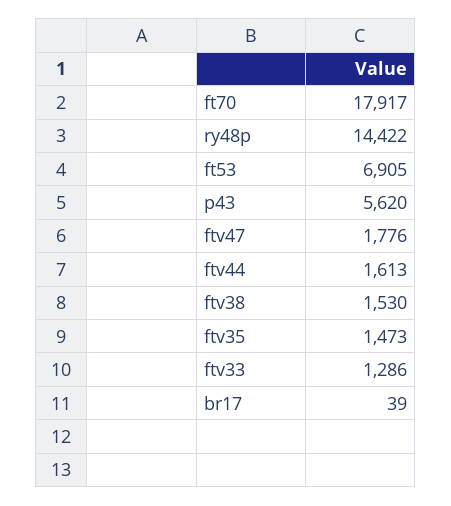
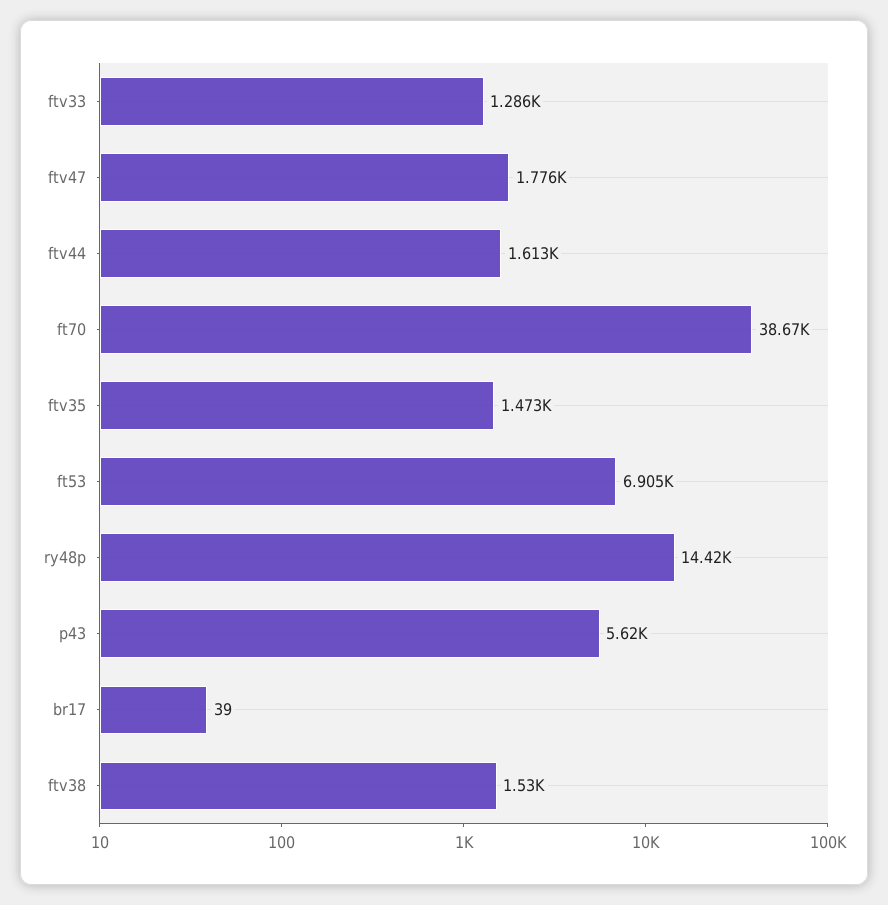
ft70: 17917 -> 38670

